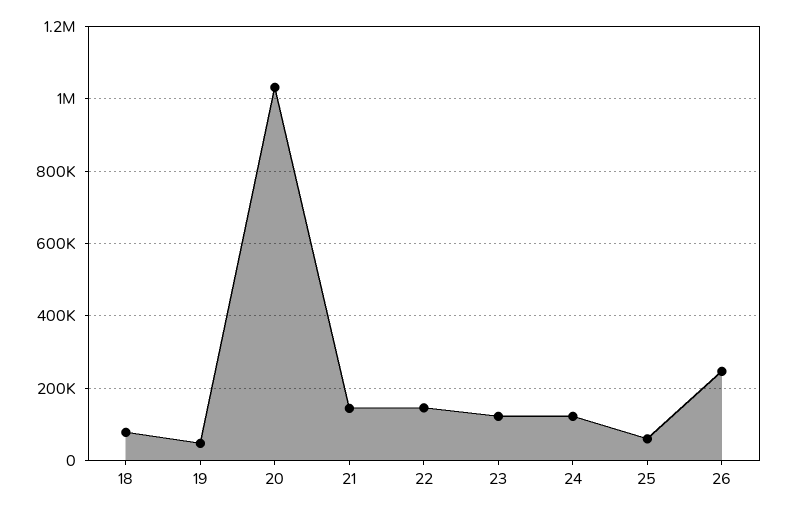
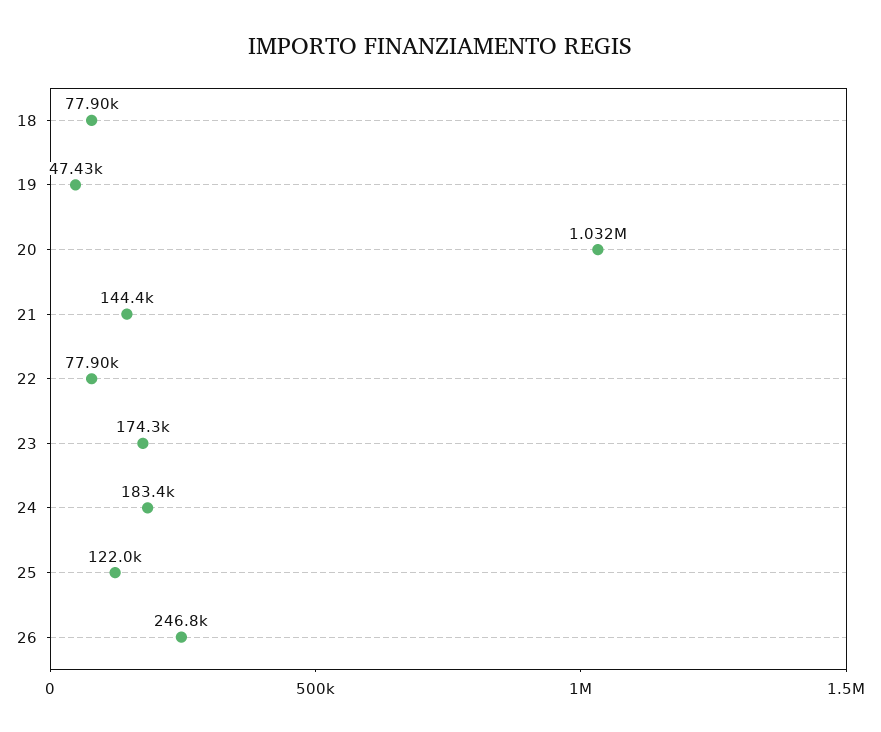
22: 140000 -> 77900
23: 120000 -> 174300
24: 120000 -> 183400
25: 60000 -> 122000

